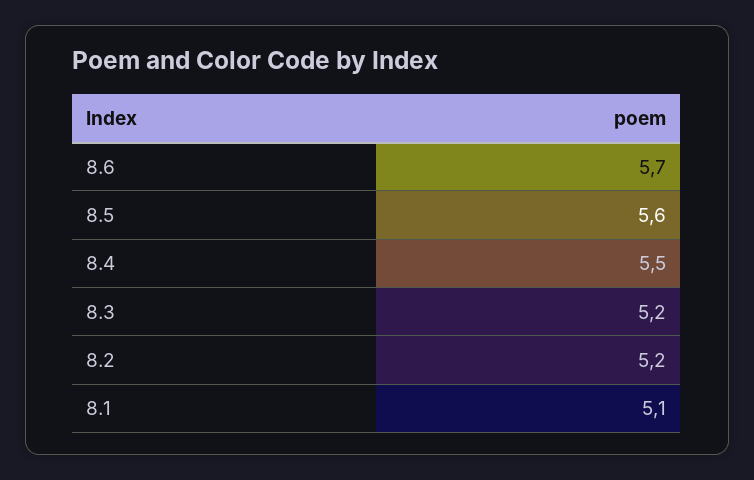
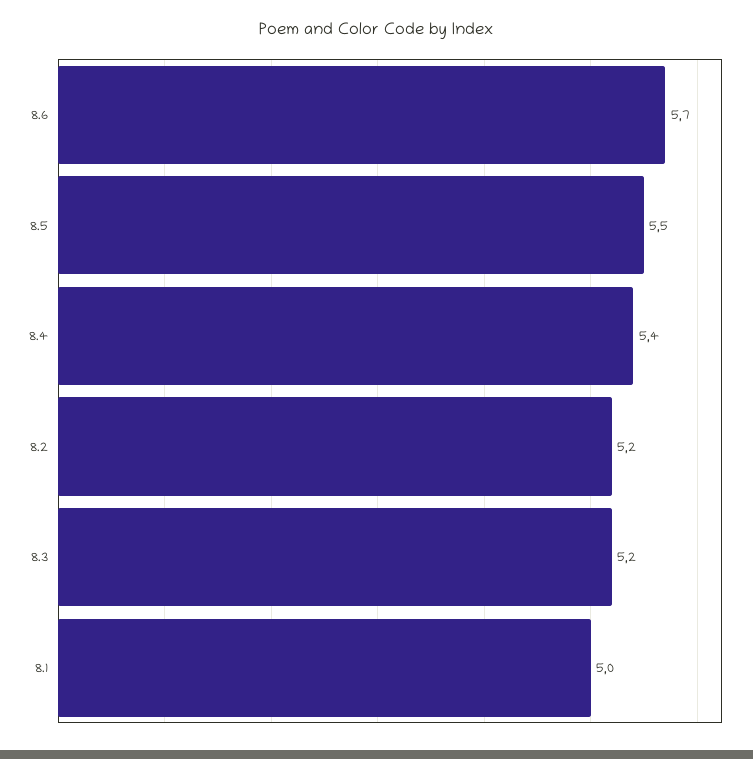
8.5: 5.6 -> 5.5
8.4: 5.5 -> 5.4
8.1: 5.1 -> 5

